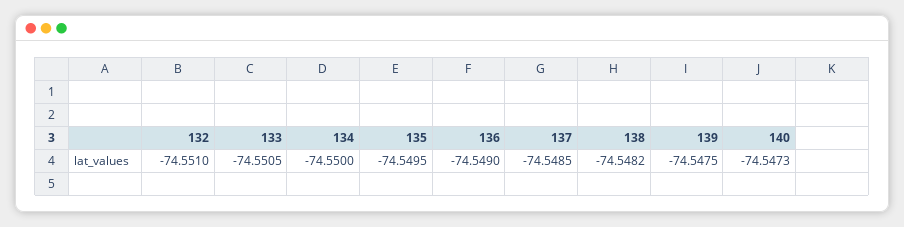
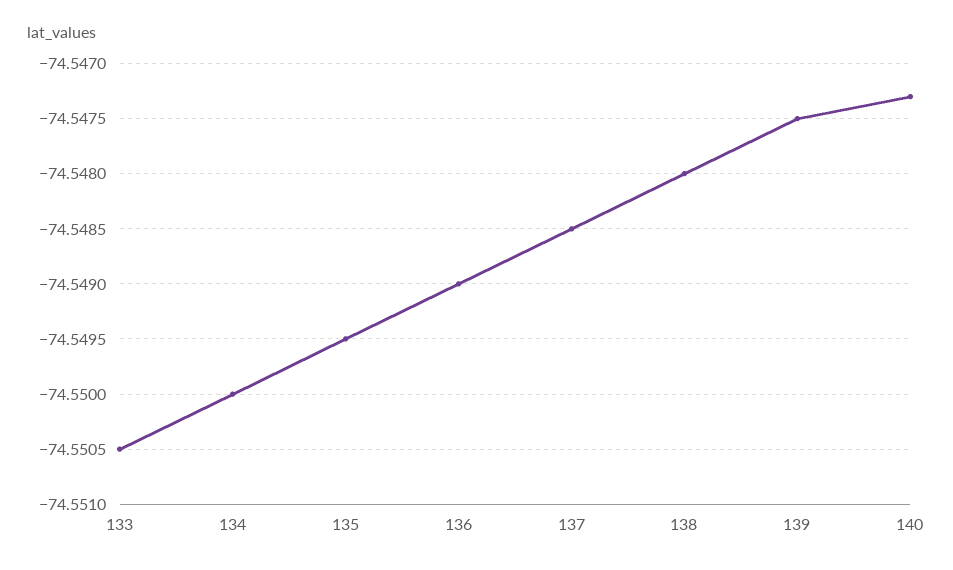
132: -74.551 -> none
138: -74.5482 -> -74.548

